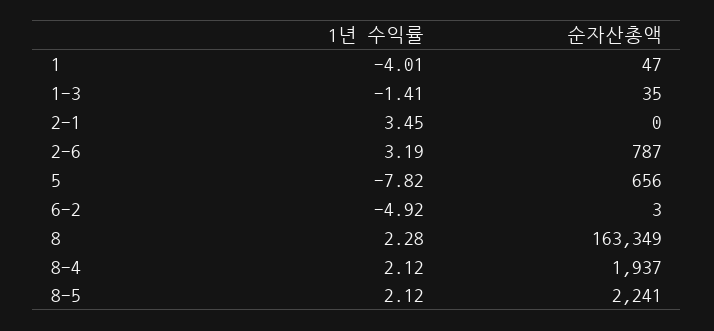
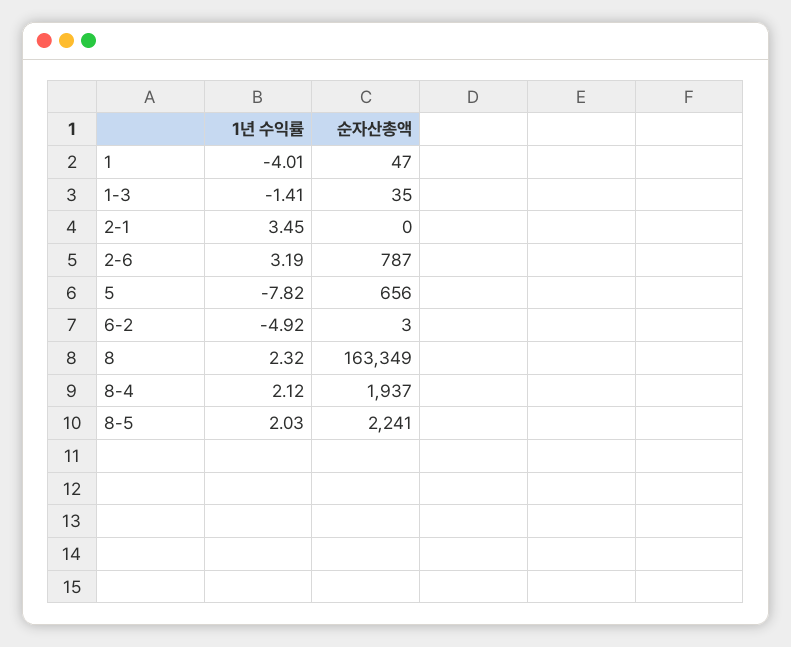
1년 수익률, 8: 2.28 -> 2.32
1년 수익률, 8-5: 2.12 -> 2.03

